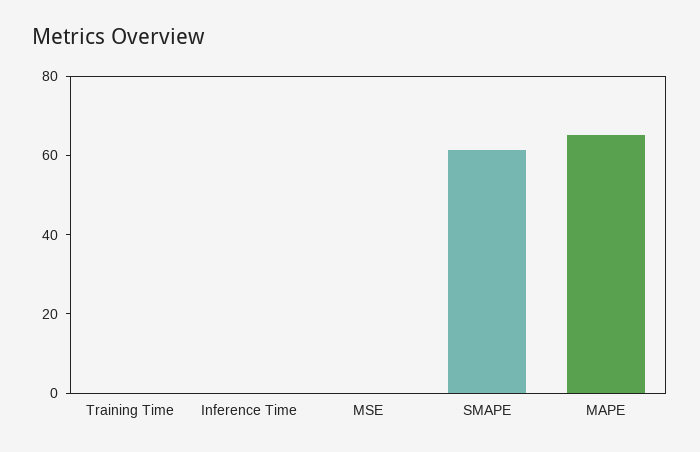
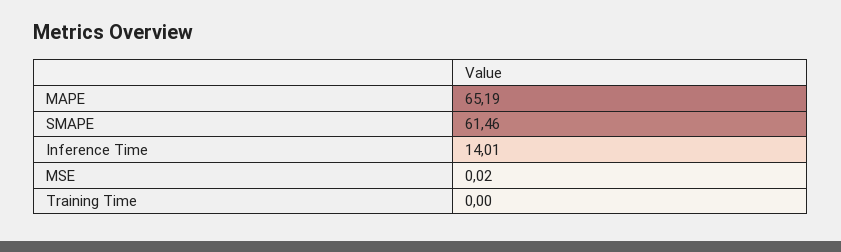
Inference Time: 0 -> 14.01

